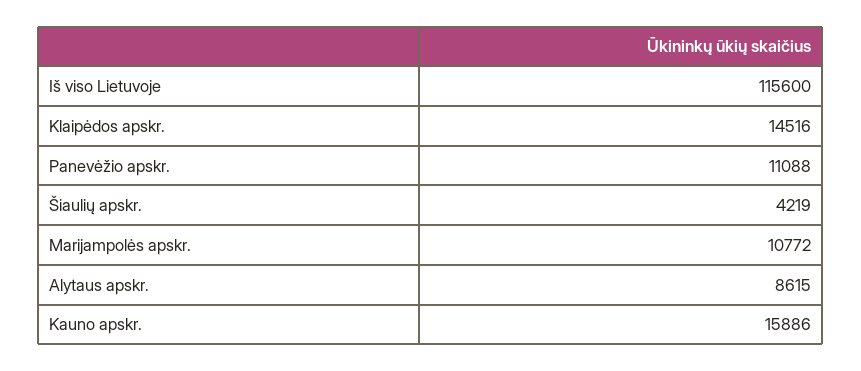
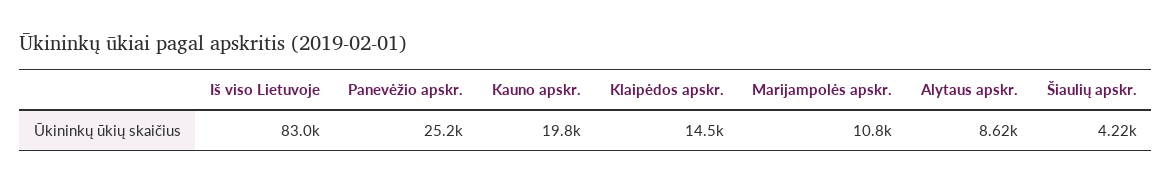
Iš viso Lietuvoje: 115600 -> 83000
Panevėžio apskr.: 11088 -> 25200
Kauno apskr.: 15886 -> 19800

